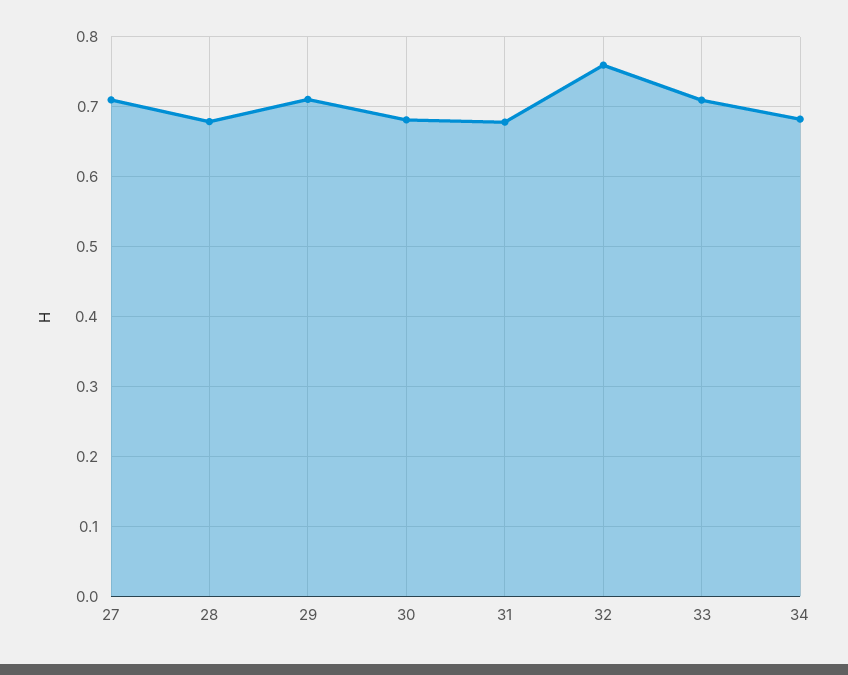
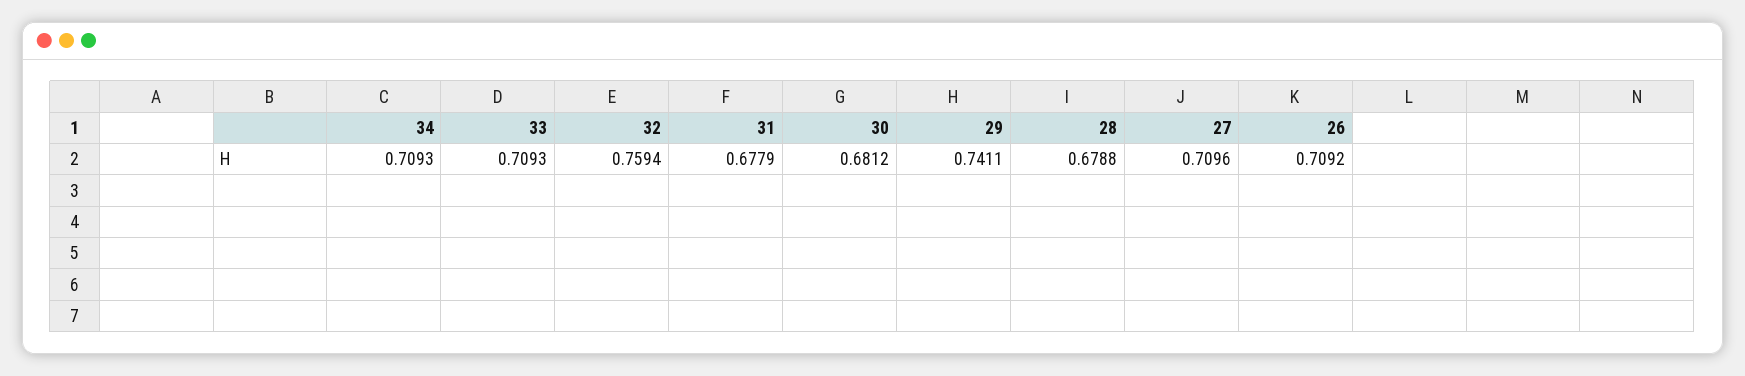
29: 0.71 -> 0.7411
34: 0.68 -> 0.7093
26: none -> 0.7092

